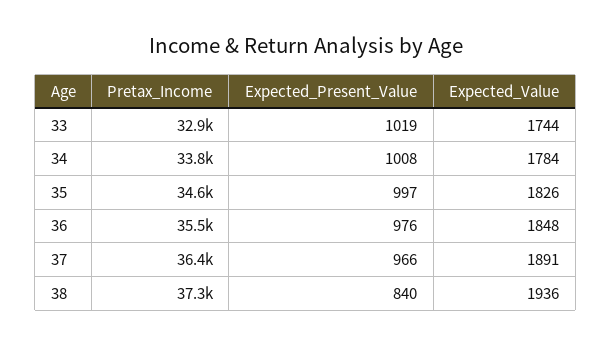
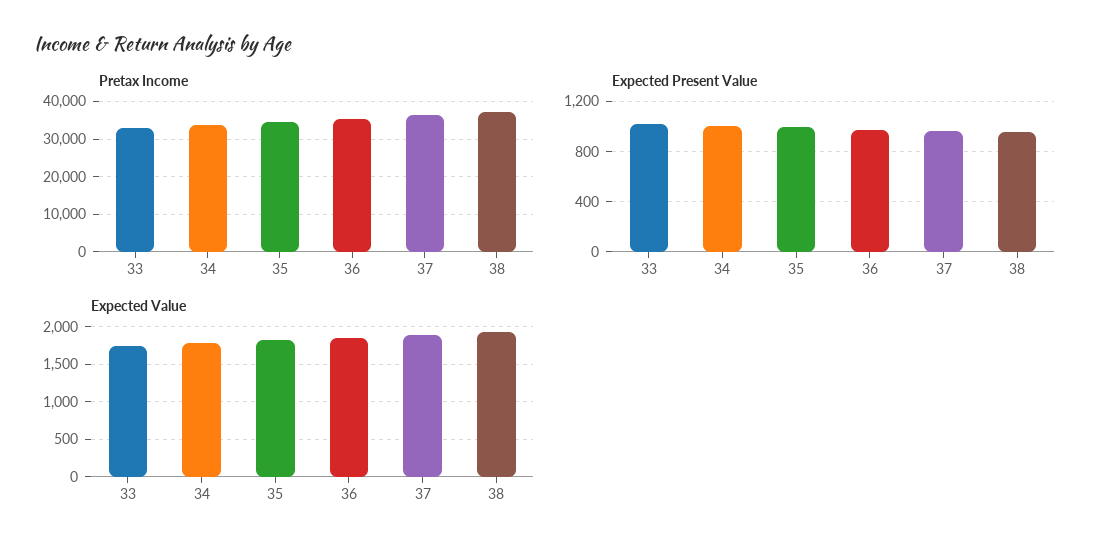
Expected_Present_Value, 38: 840 -> 950

